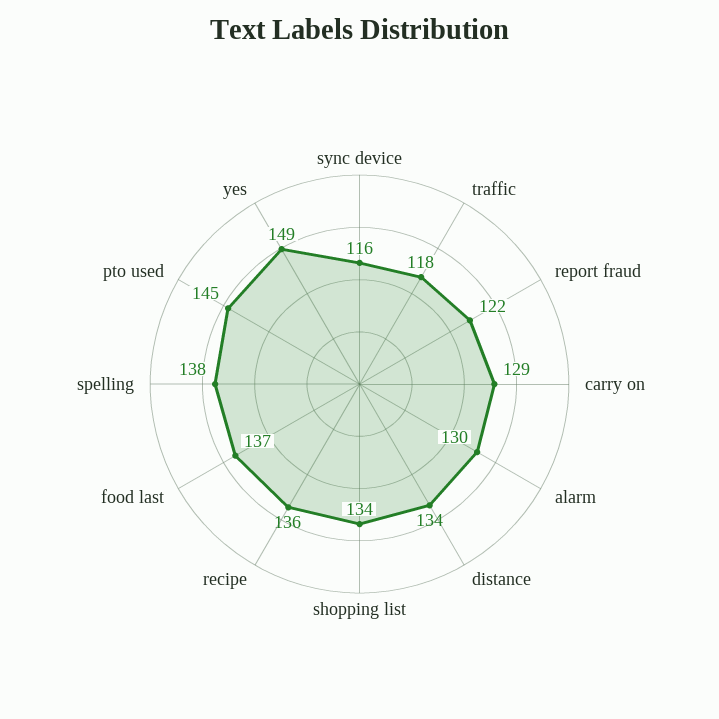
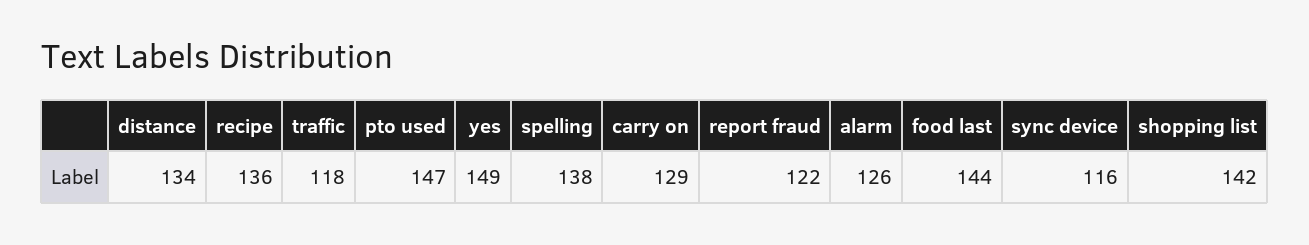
alarm: 130 -> 126
shopping list: 134 -> 142
food last: 137 -> 144
pto used: 145 -> 147

